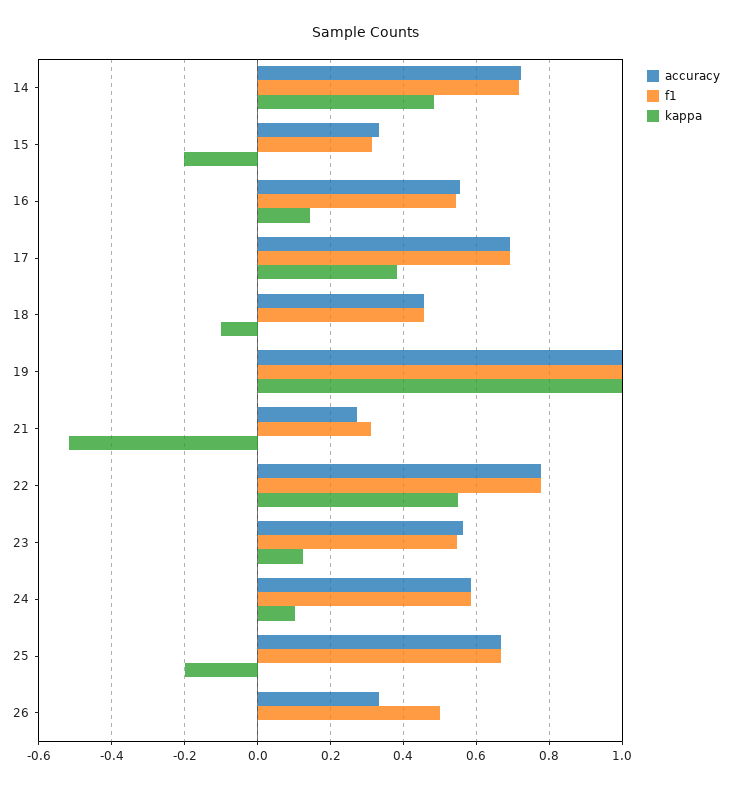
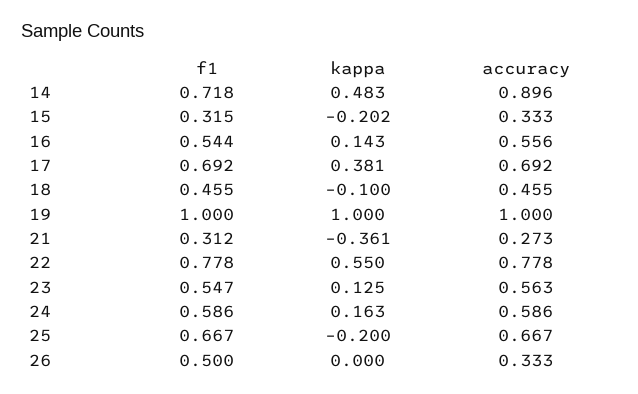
accuracy, 14: 0.72 -> 0.896
kappa, 21: -0.52 -> -0.361
kappa, 24: 0.1 -> 0.163

